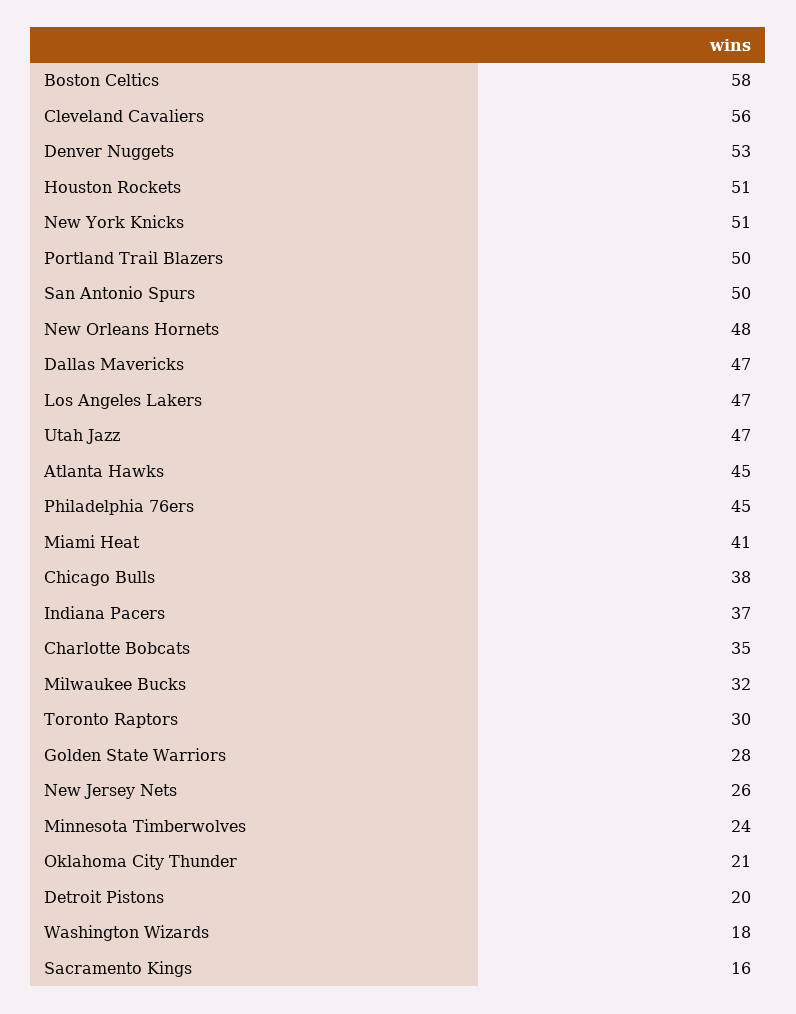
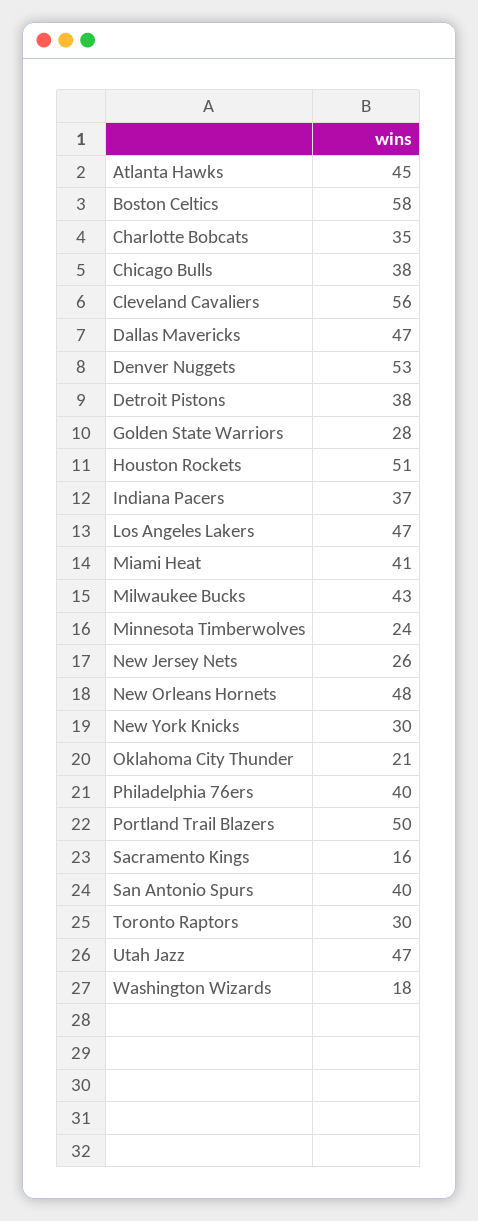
New York Knicks: 51 -> 30
San Antonio Spurs: 50 -> 40
Philadelphia 76ers: 45 -> 40
Milwaukee Bucks: 32 -> 43
Detroit Pistons: 20 -> 38

